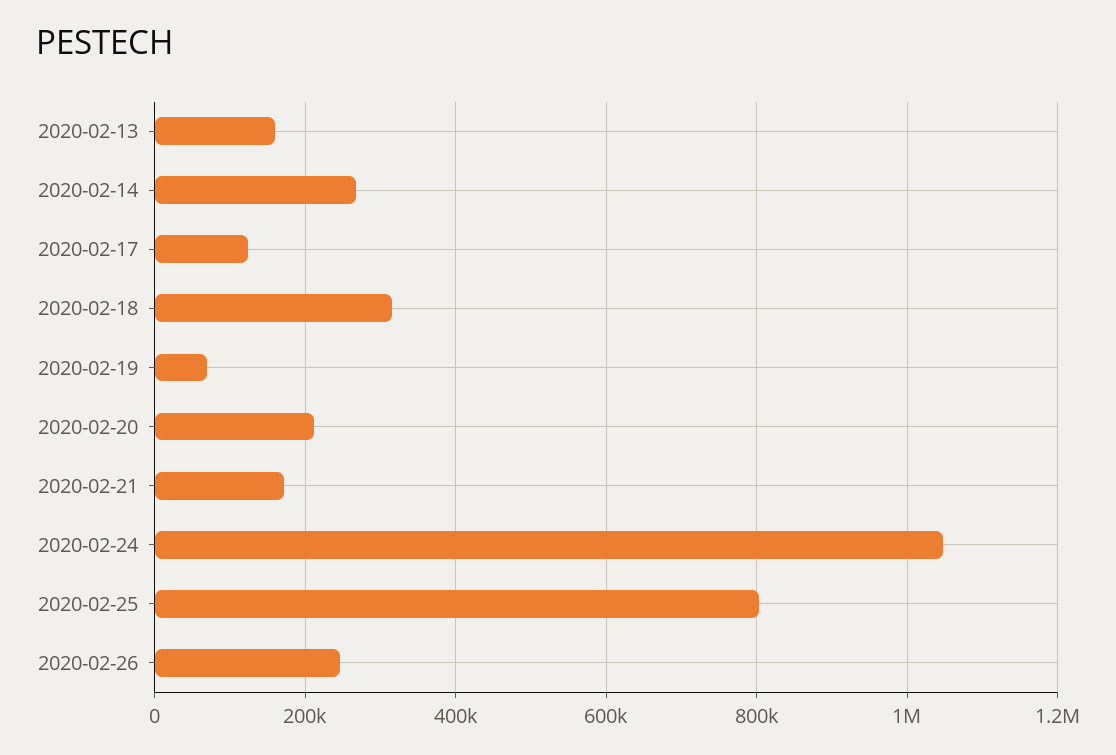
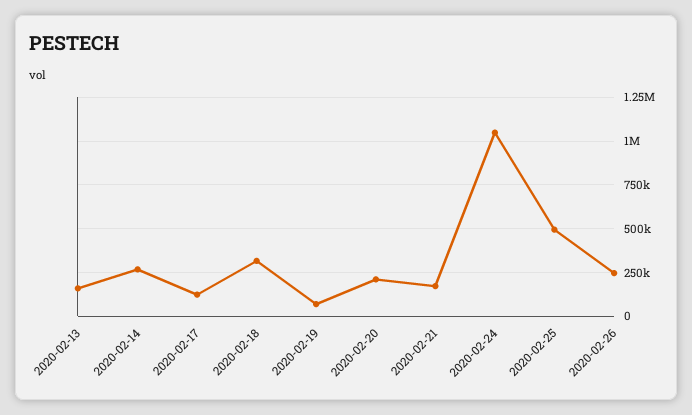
2020-02-25: 800000 -> 500000

